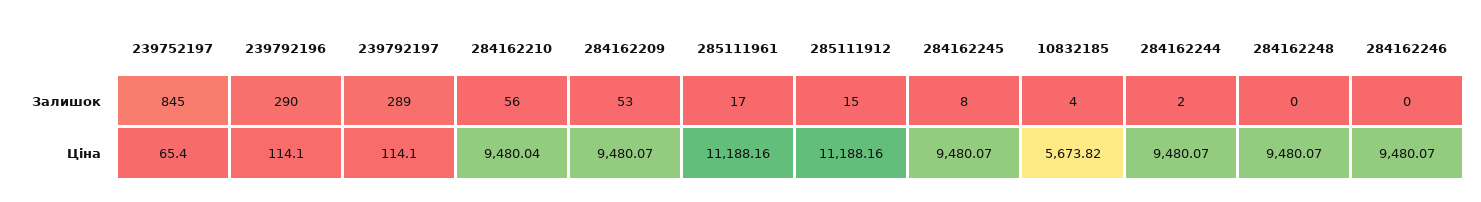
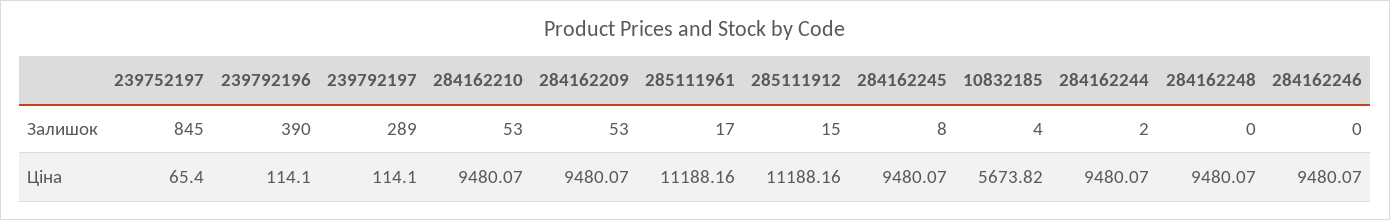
239792196, Залишок: 290 -> 390
284162210, Залишок: 56 -> 53
284162210, Ціна: 9480.04 -> 9480.07

